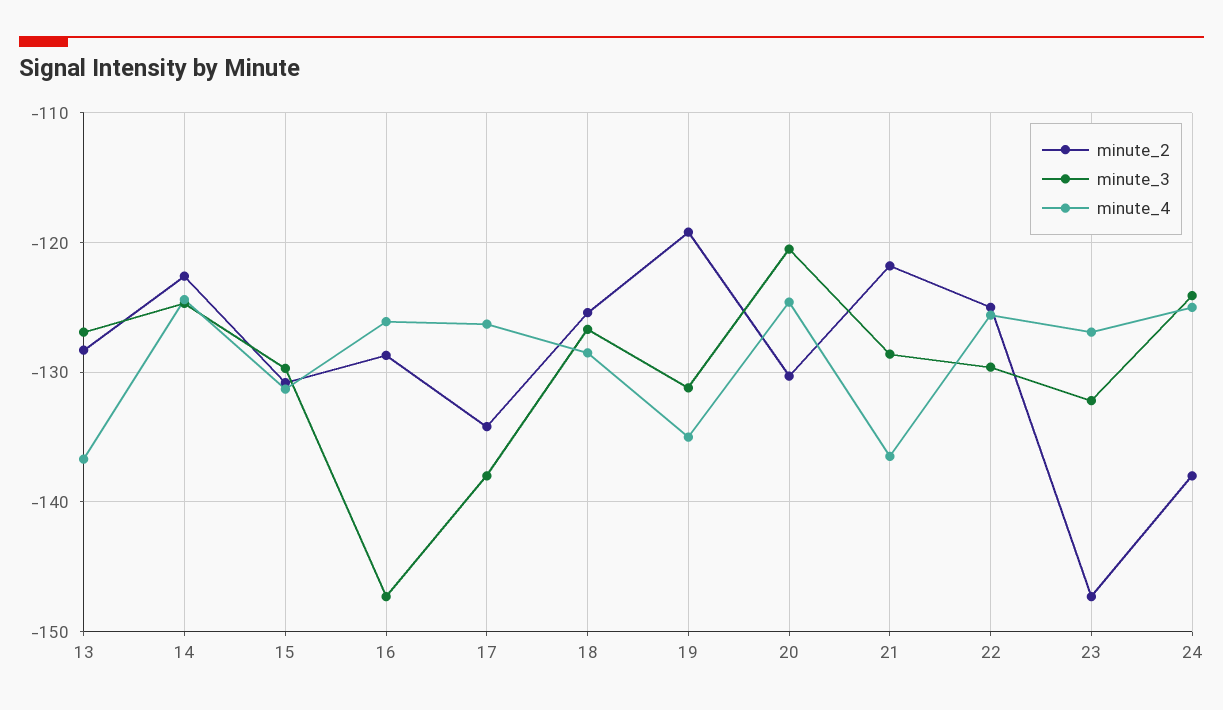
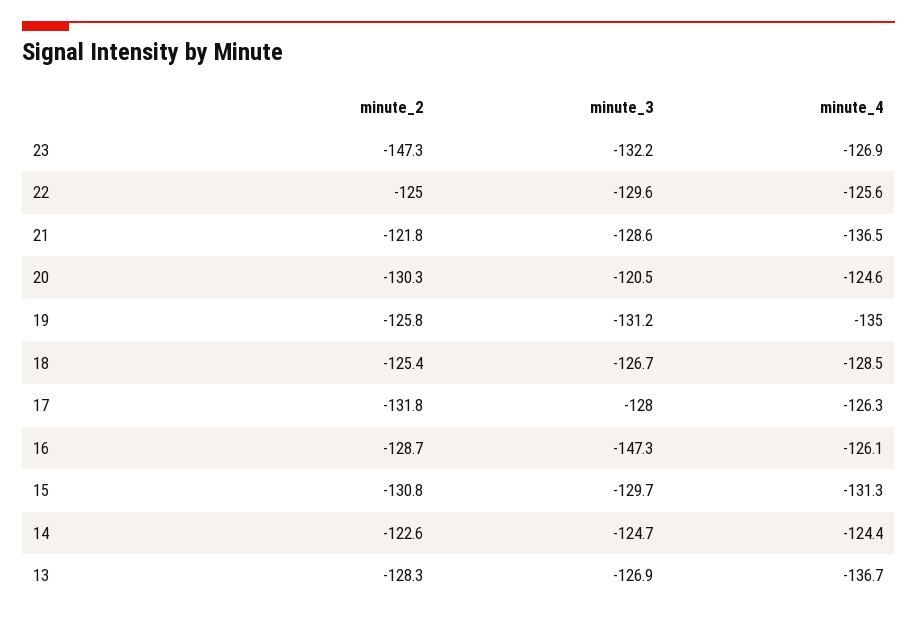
minute_2, 17: -134 -> -131.8
minute_3, 17: -138 -> -128
minute_2, 19: -119 -> -125.8
minute_2, 24: -138 -> none
minute_3, 24: -124 -> none
minute_4, 24: -125 -> none

